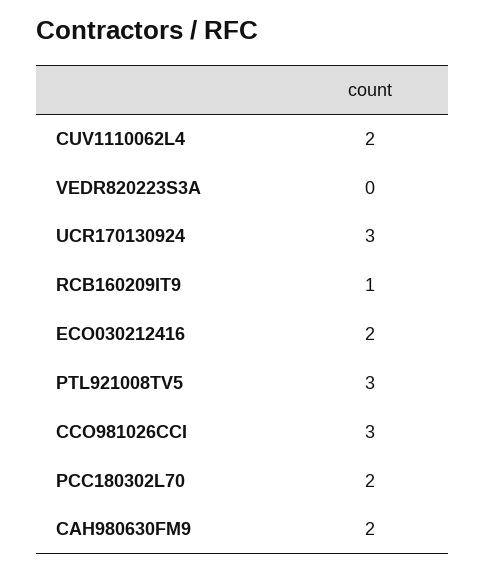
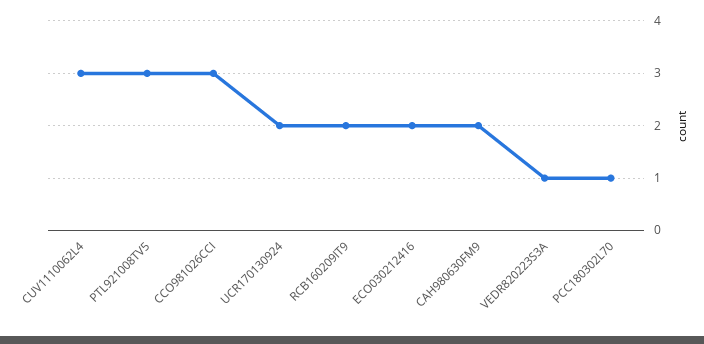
CUV1110062L4: 2 -> 3
VEDR820223S3A: 0 -> 1
UCR170130924: 3 -> 2
RCB160209IT9: 1 -> 2
PCC180302L70: 2 -> 1

